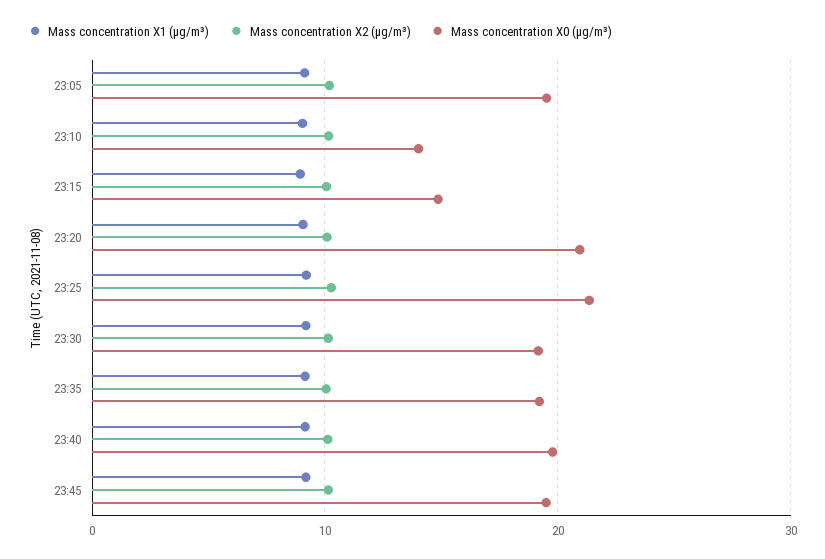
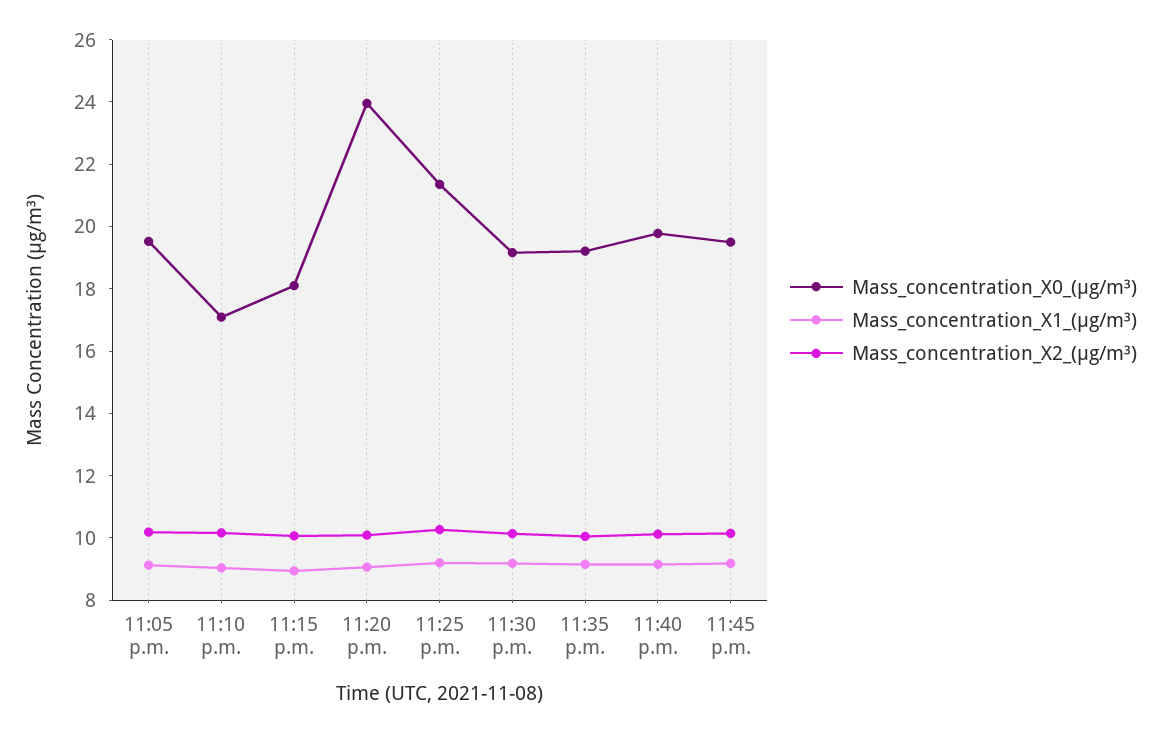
Mass concentration X0 (μg/m³), 23:10: 14 -> 17
Mass concentration X0 (μg/m³), 23:15: 15 -> 18
Mass concentration X0 (μg/m³), 23:20: 21 -> 24

